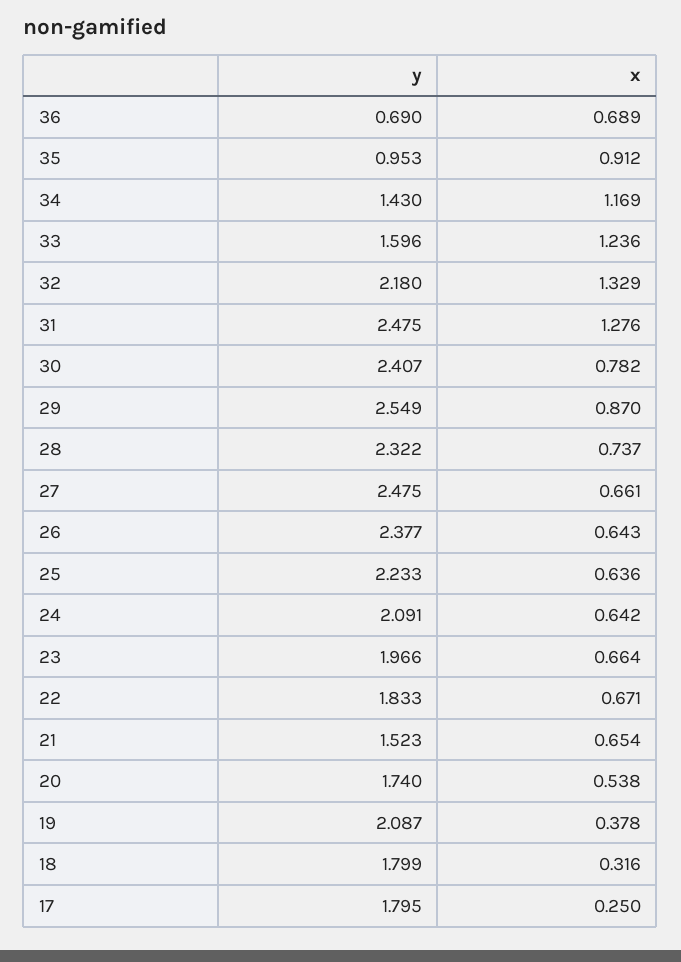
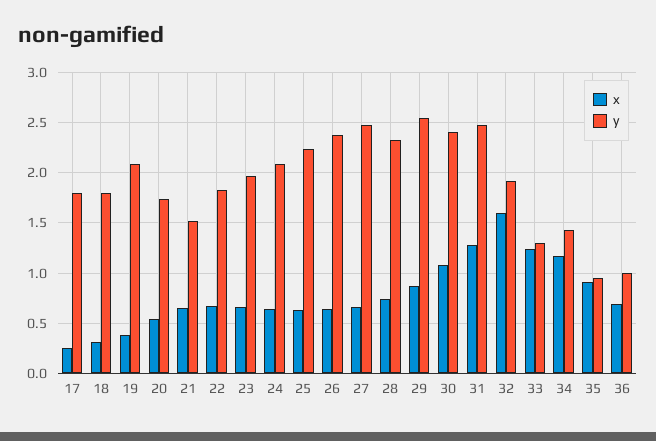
y, 36: 0.69 -> 1
y, 33: 1.596 -> 1.3
y, 32: 2.18 -> 1.9
x, 32: 1.329 -> 1.6
x, 30: 0.782 -> 1.1

